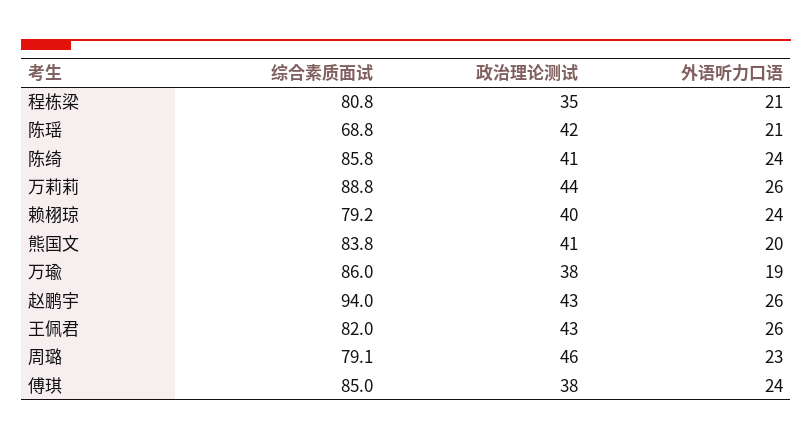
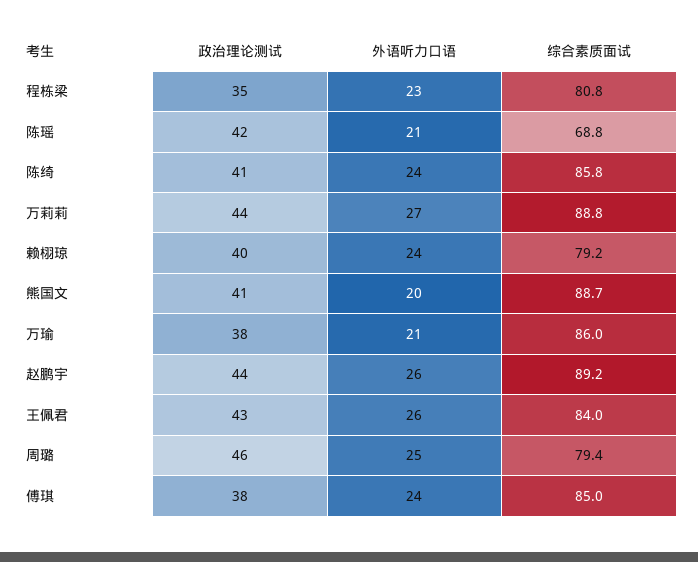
外语听力口语, 程栋梁: 21 -> 23
外语听力口语, 万莉莉: 26 -> 27
综合素质面试, 熊国文: 83.8 -> 88.7
外语听力口语, 万瑜: 19 -> 21
综合素质面试, 赵鹏宇: 94 -> 89.2
政治理论测试, 赵鹏宇: 43 -> 44
综合素质面试, 王佩君: 82 -> 84
综合素质面试, 周璐: 79.1 -> 79.4
外语听力口语, 周璐: 23 -> 25

